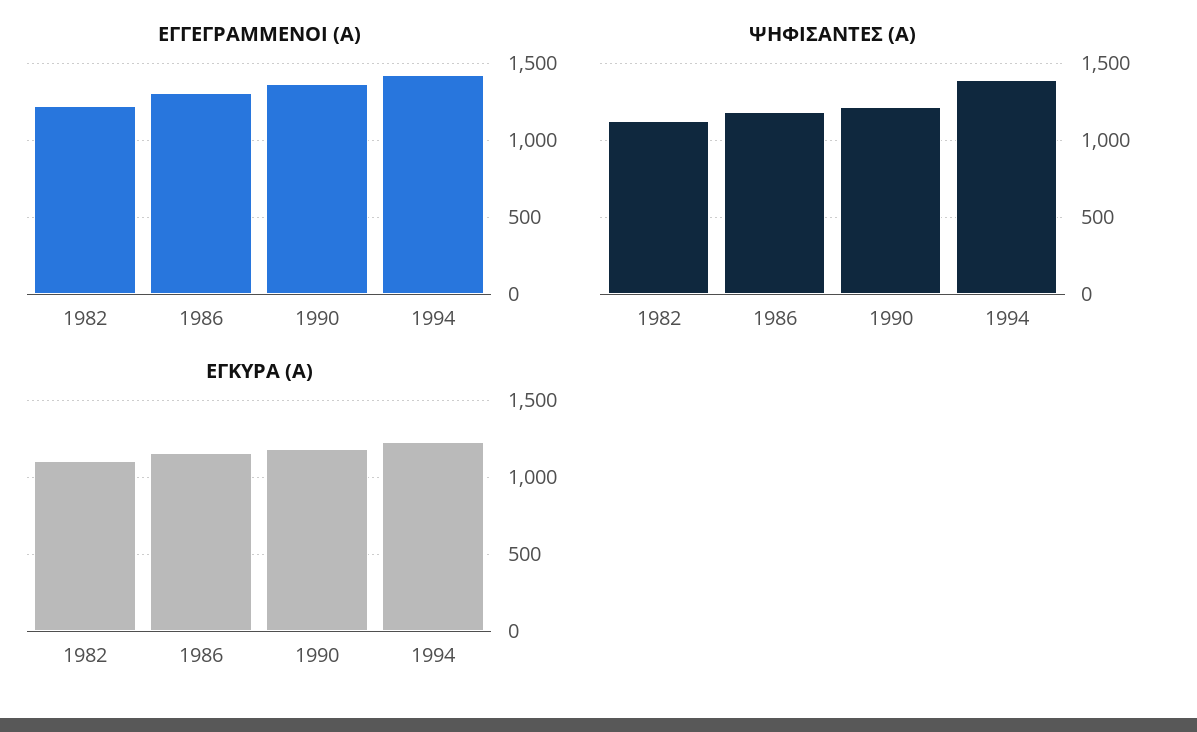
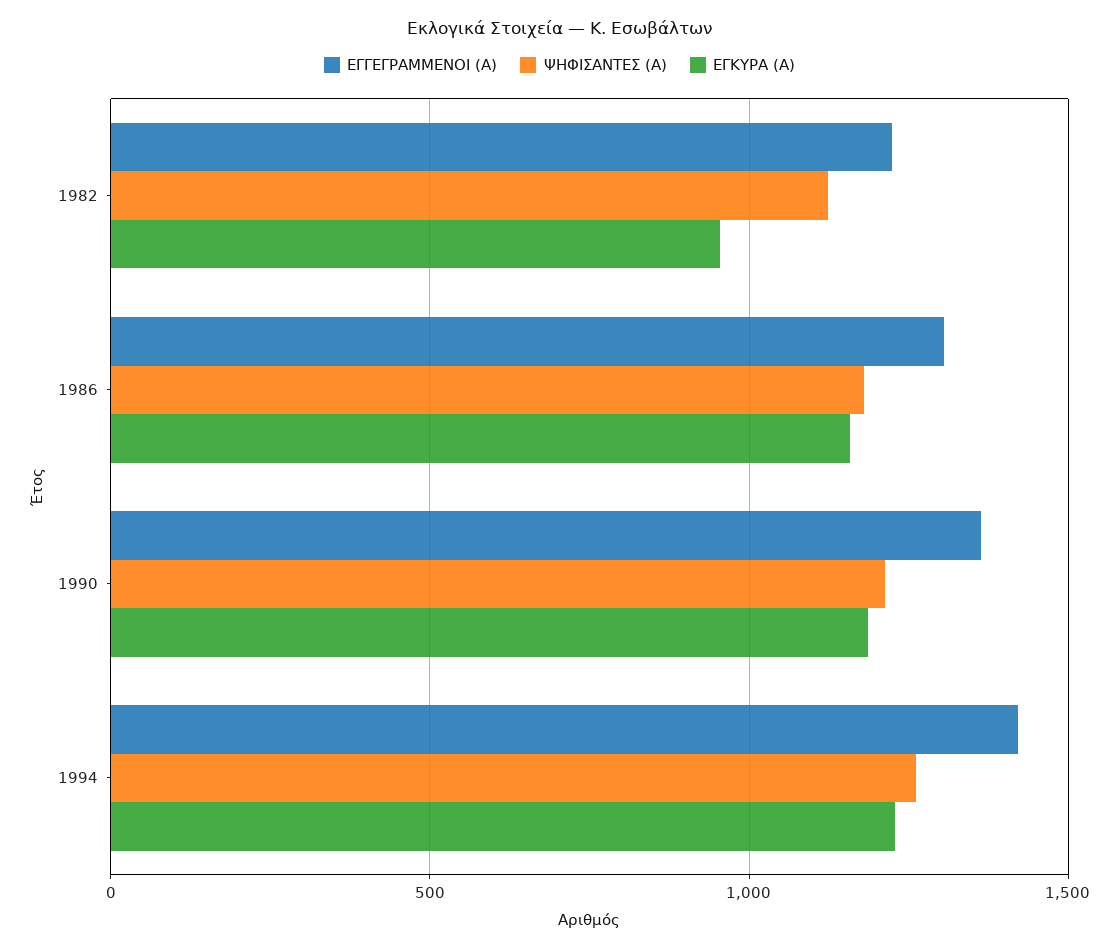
ΨΗΦΙΣΑΝΤΕΣ (Α), 1994: 1400 -> 1250
ΕΓΚΥΡΑ (Α), 1982: 1100 -> 950

